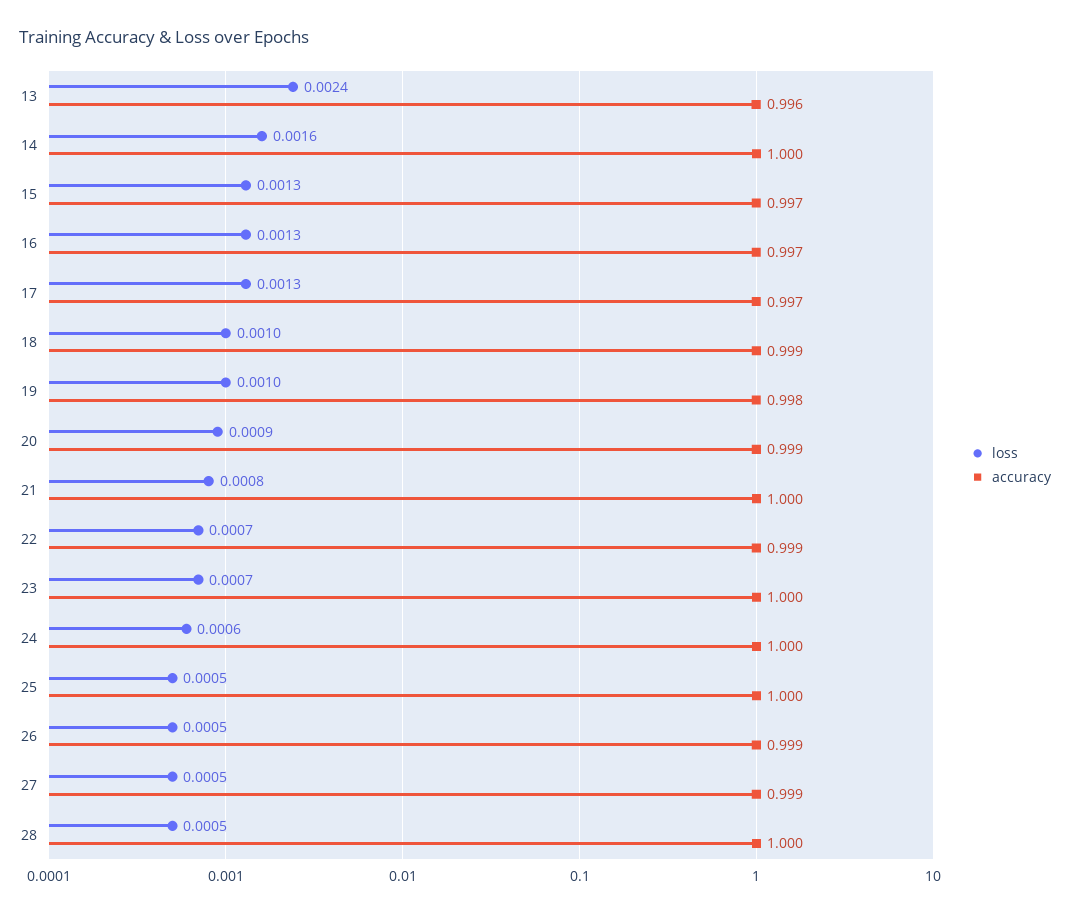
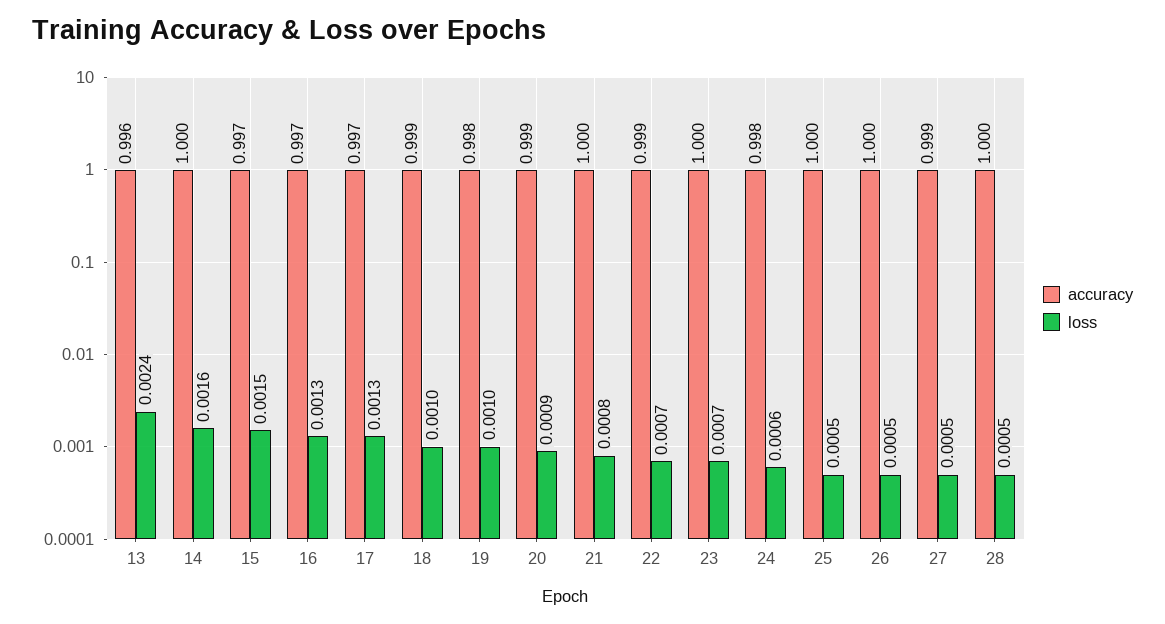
loss, 15: 0.0013 -> 0.0015
accuracy, 24: 1 -> 0.998
accuracy, 26: 0.999 -> 1

